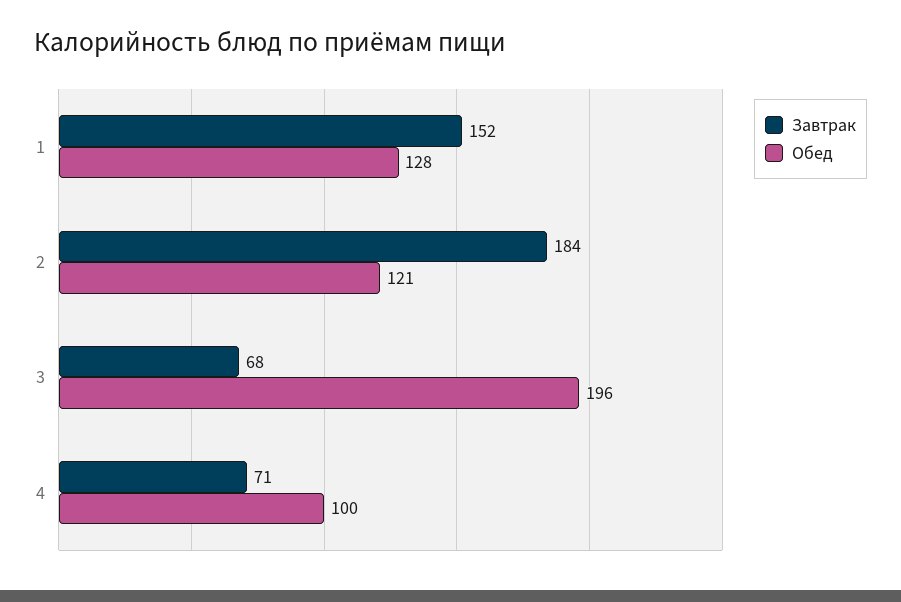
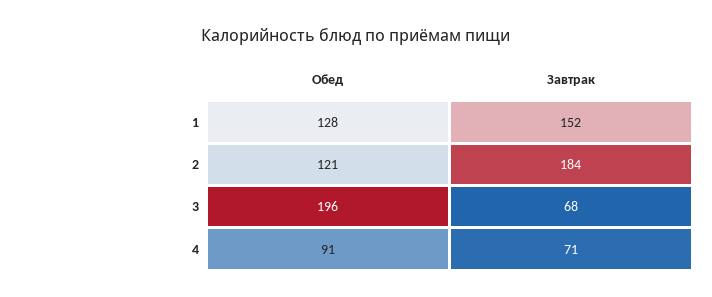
Обед, 4: 100 -> 91

